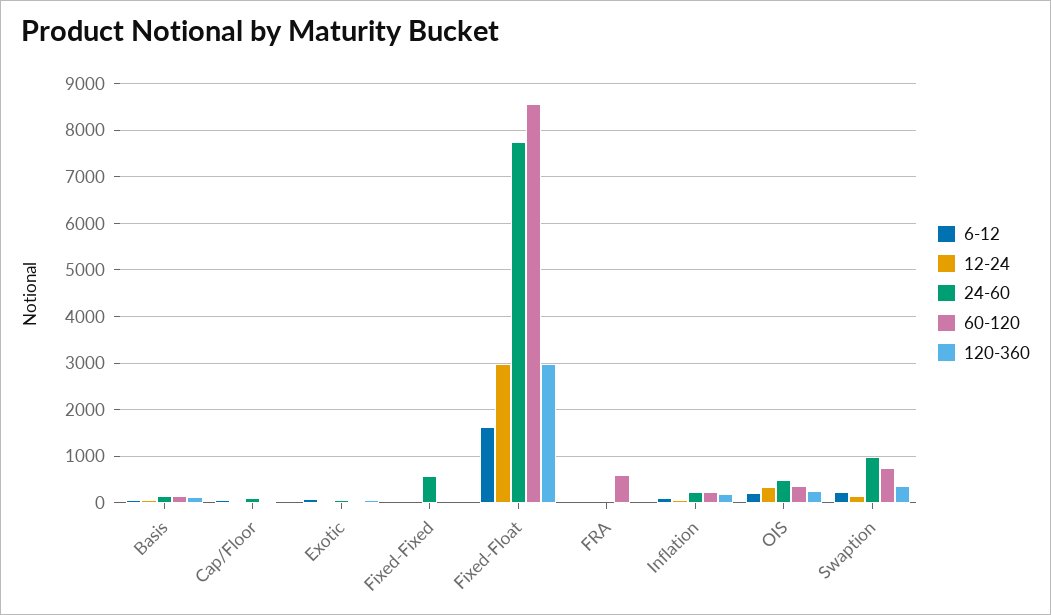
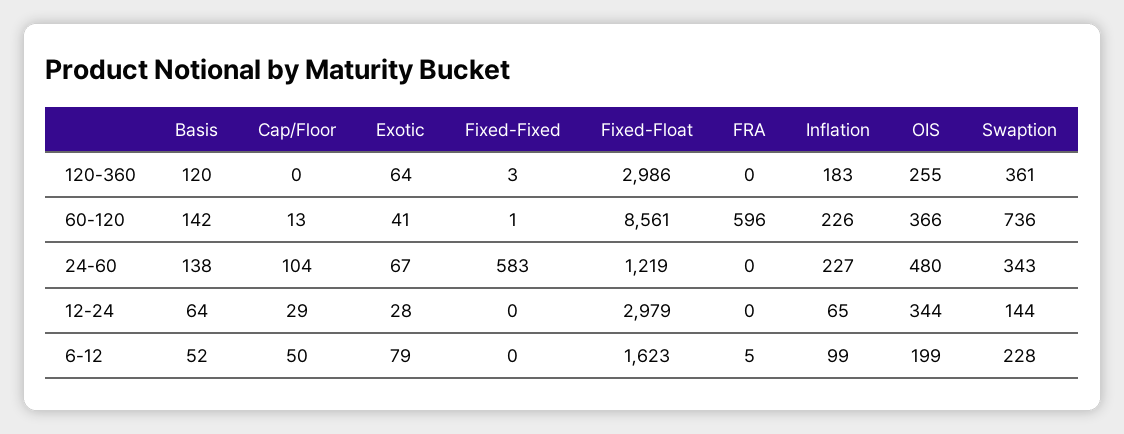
24-60, Fixed-Float: 7800 -> 1219
24-60, Swaption: 1000 -> 343

